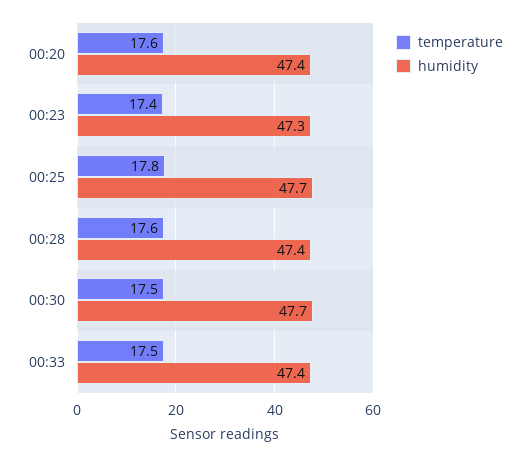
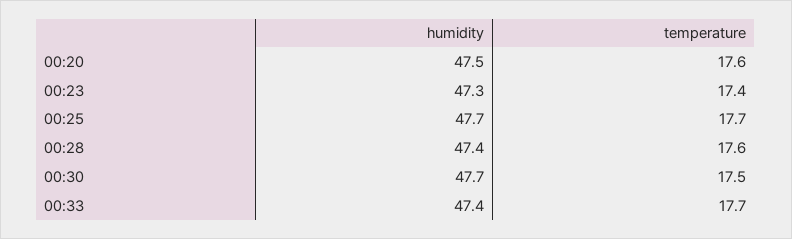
humidity, 00:20: 47.4 -> 47.5
temperature, 00:25: 17.8 -> 17.7
temperature, 00:33: 17.5 -> 17.7

